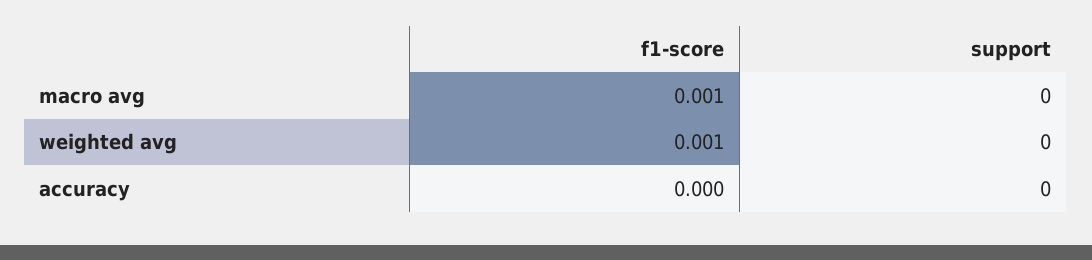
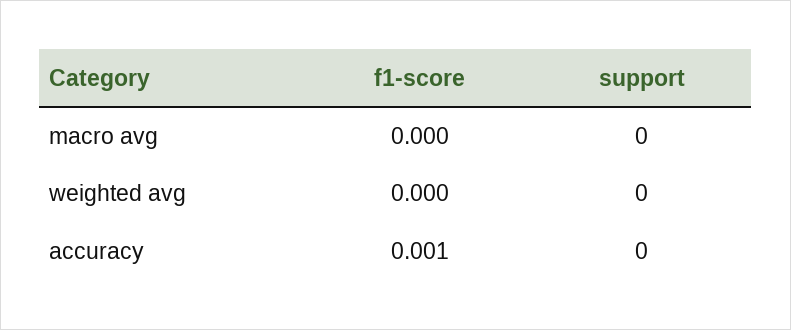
f1-score, macro avg: 0.001 -> 0
f1-score, weighted avg: 0.001 -> 0
f1-score, accuracy: 0 -> 0.001

